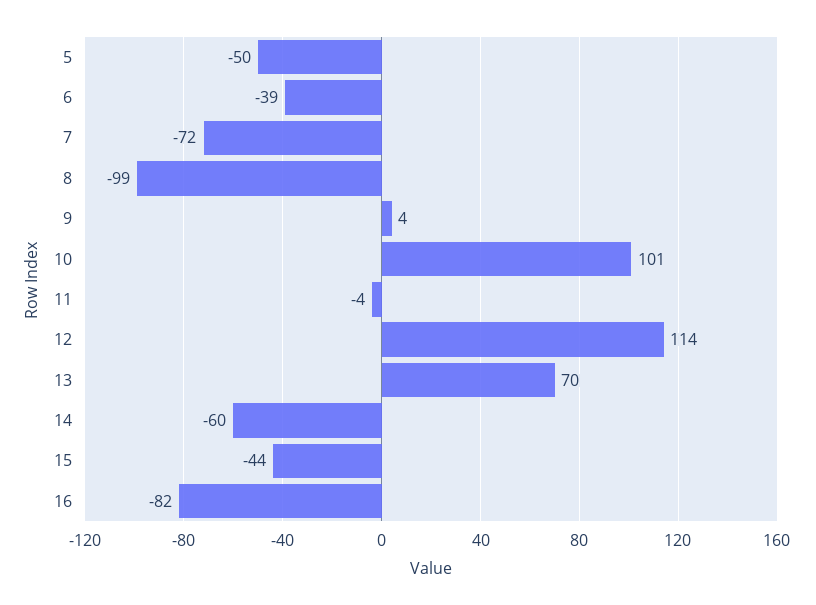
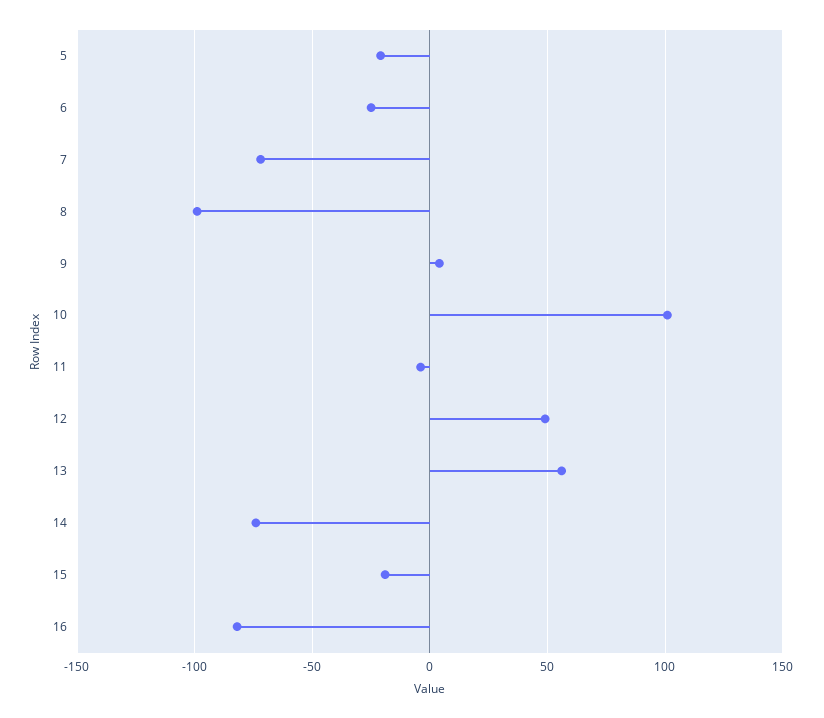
5: -50 -> -20
6: -39 -> -25
12: 114 -> 50
13: 70 -> 55
14: -60 -> -75
15: -44 -> -20

